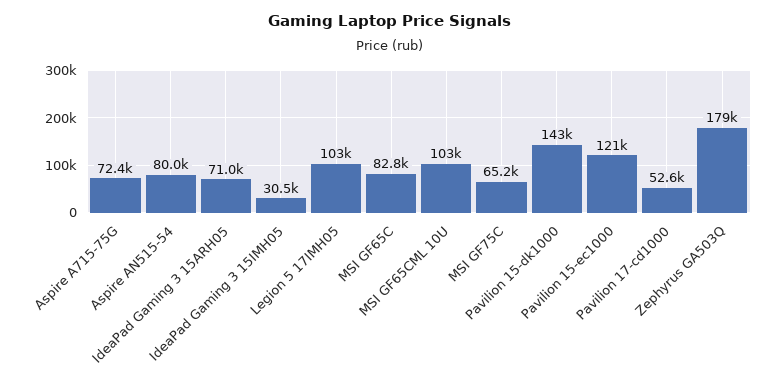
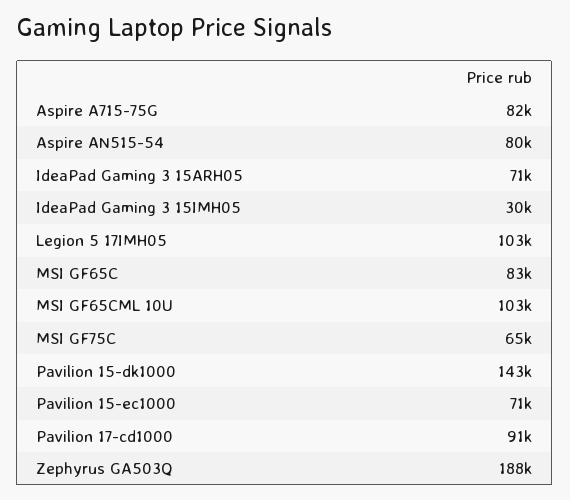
Aspire A715-75G: 72400 -> 82000
Pavilion 15-ec1000: 121000 -> 71000
Pavilion 17-cd1000: 52600 -> 91000
Zephyrus GA503Q: 179000 -> 188000

